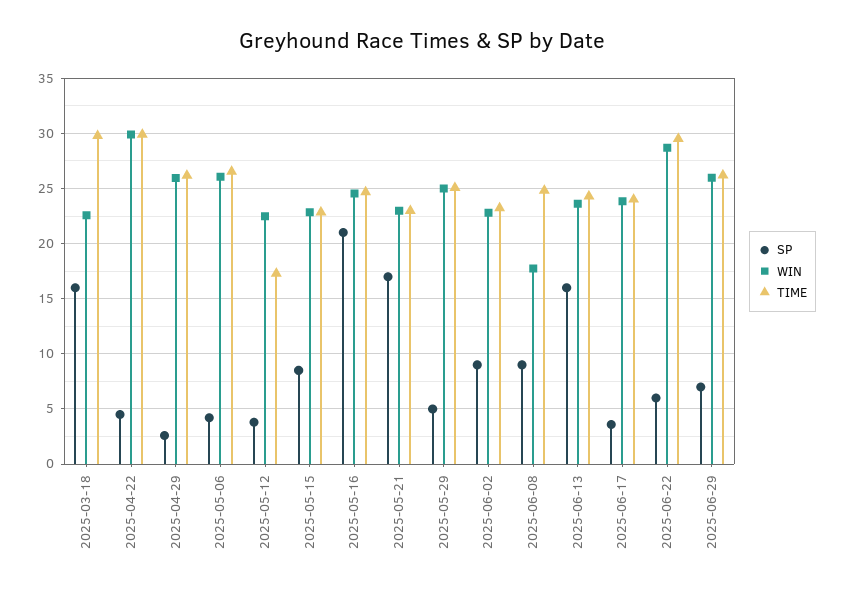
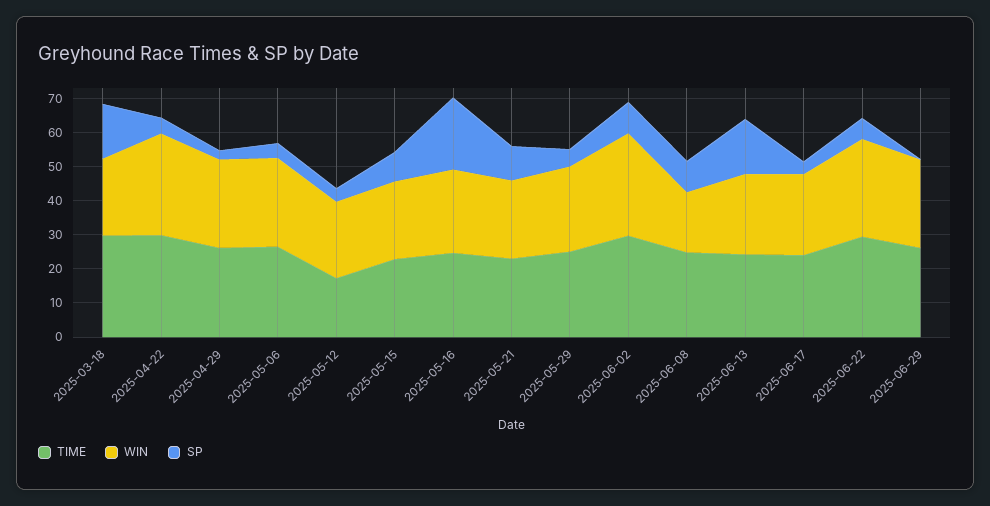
SP, 2025-05-21: 17 -> 10
WIN, 2025-06-02: 23 -> 30
TIME, 2025-06-02: 23 -> 30
SP, 2025-06-29: 7 -> 0

